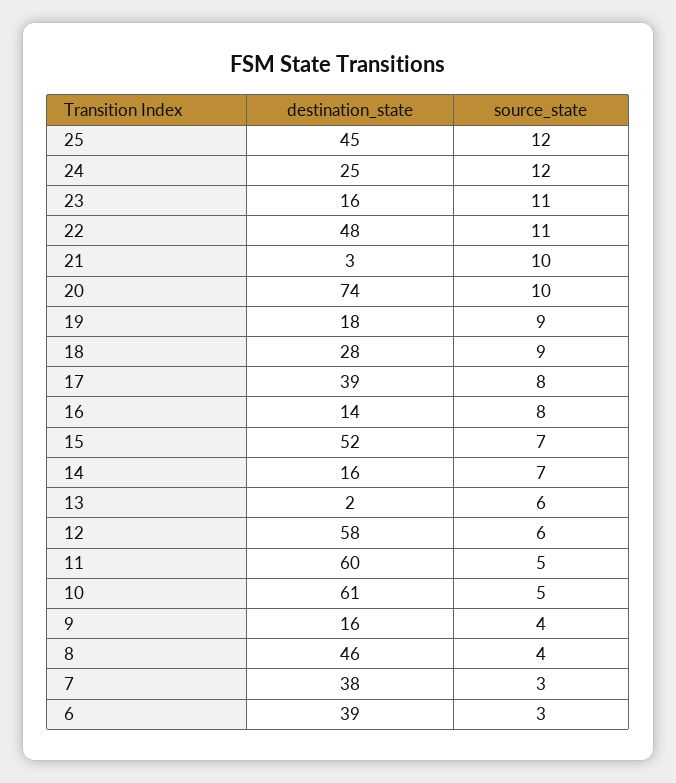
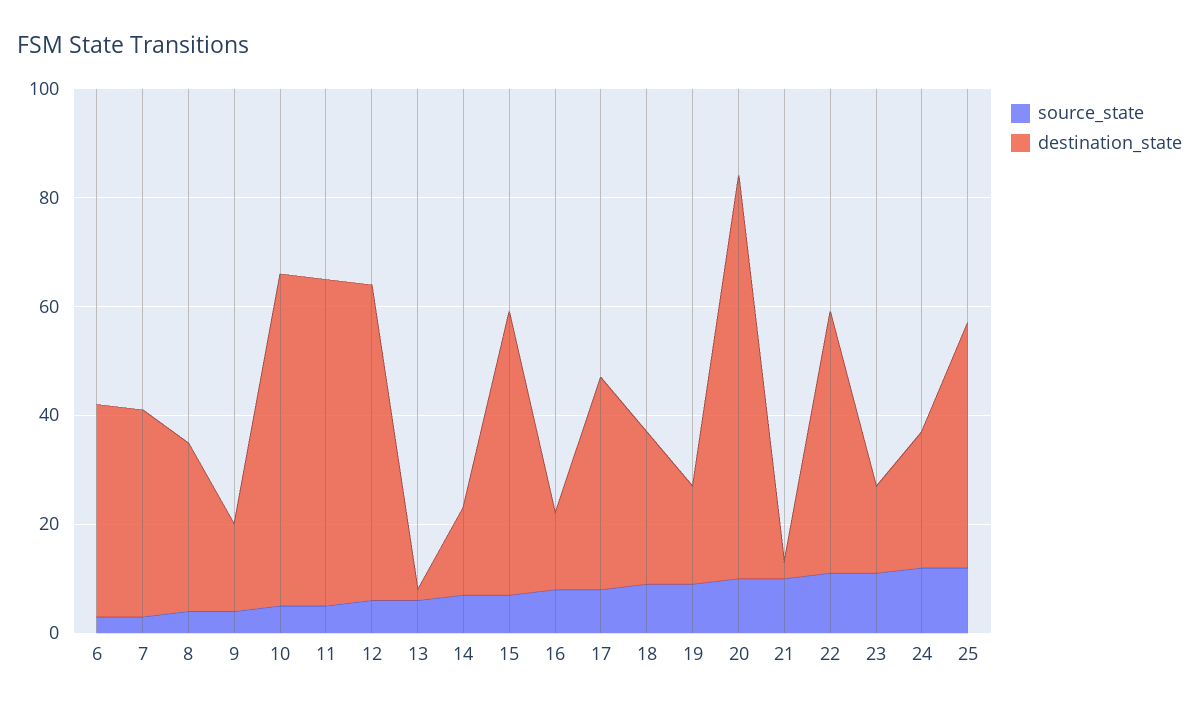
destination_state, 8: 46 -> 30

